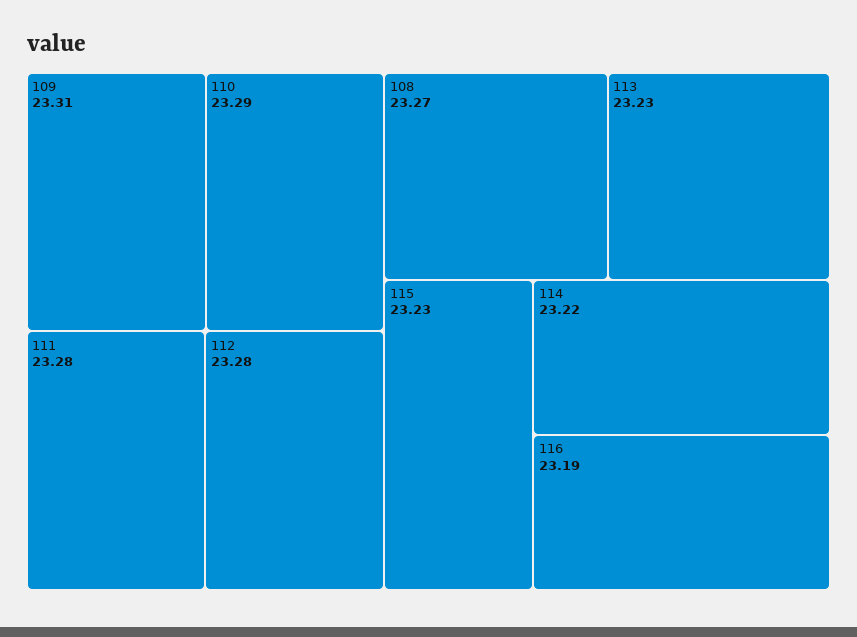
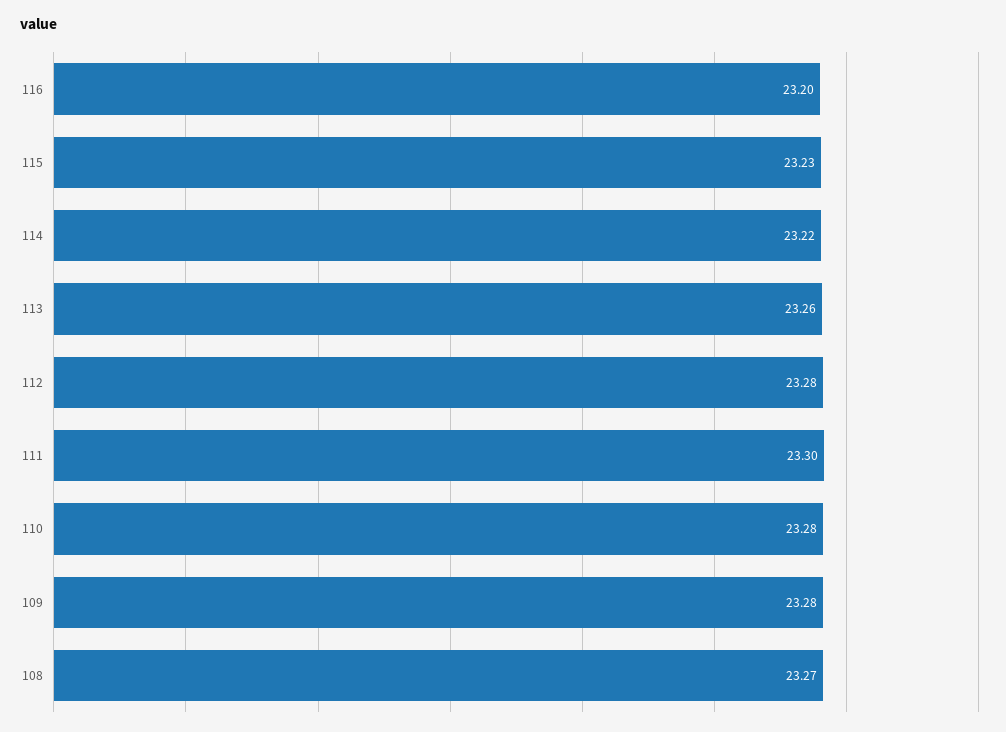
109: 23.31 -> 23.28
110: 23.29 -> 23.28
111: 23.28 -> 23.3
113: 23.23 -> 23.26
116: 23.19 -> 23.2

